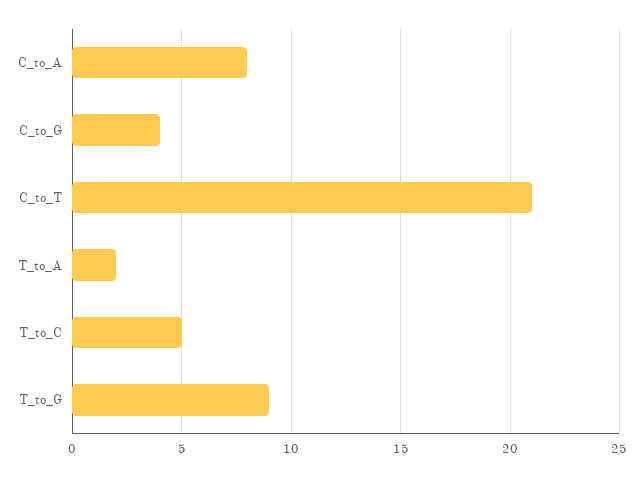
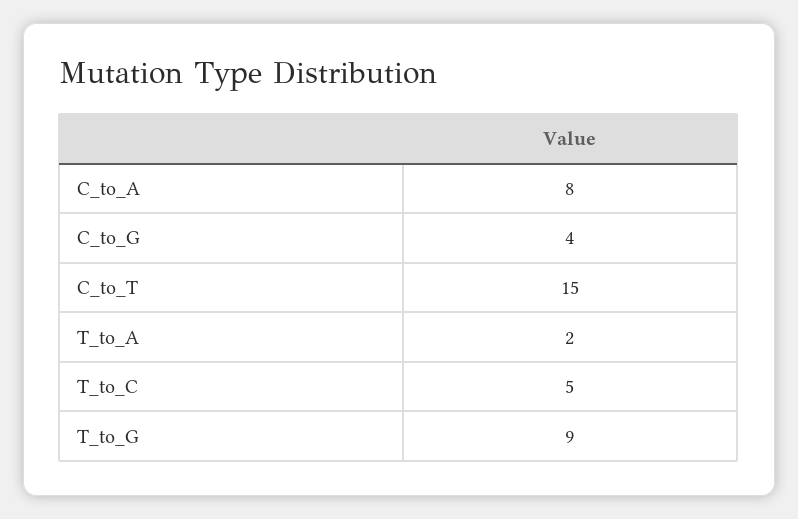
C_to_T: 21 -> 15

